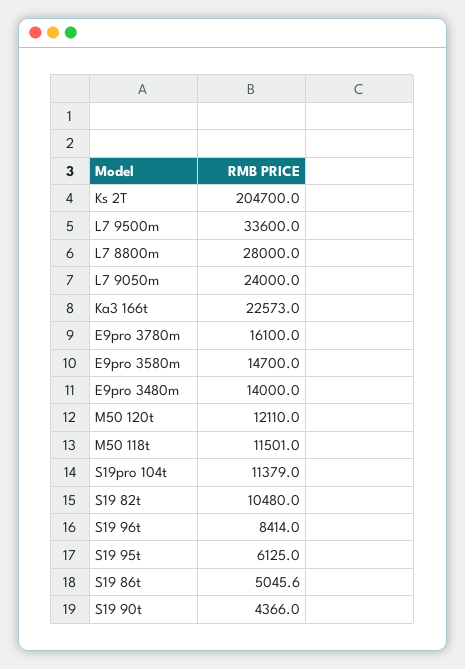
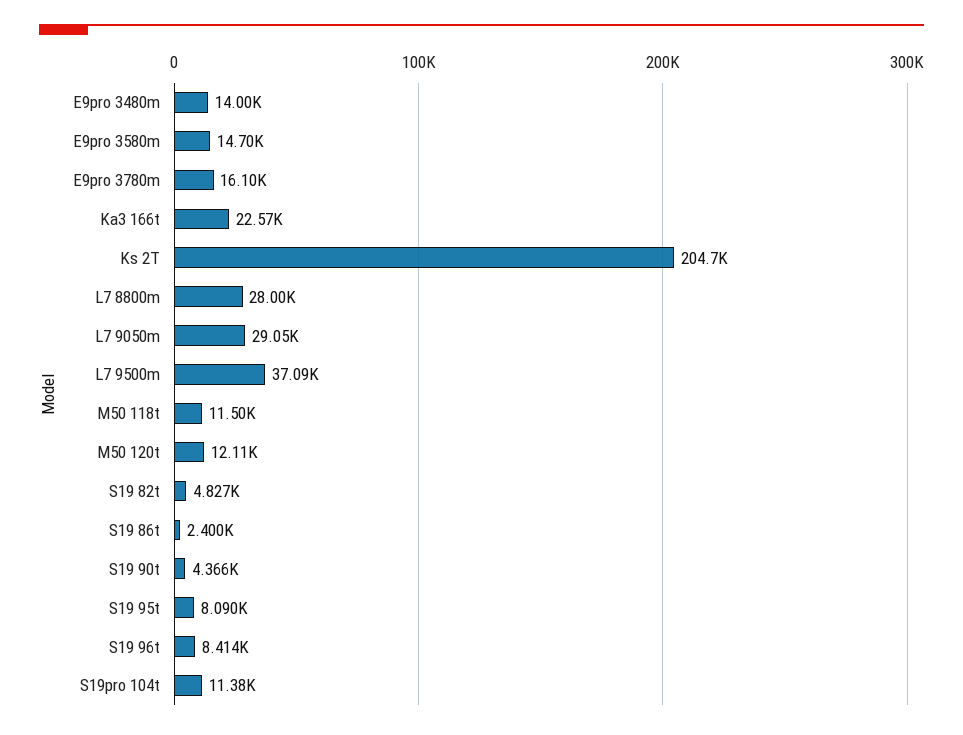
L7 9500m: 33600 -> 37090
L7 9050m: 24000 -> 29050
S19 82t: 10480 -> 4827
S19 95t: 6125 -> 8090
S19 86t: 5045.6 -> 2400

